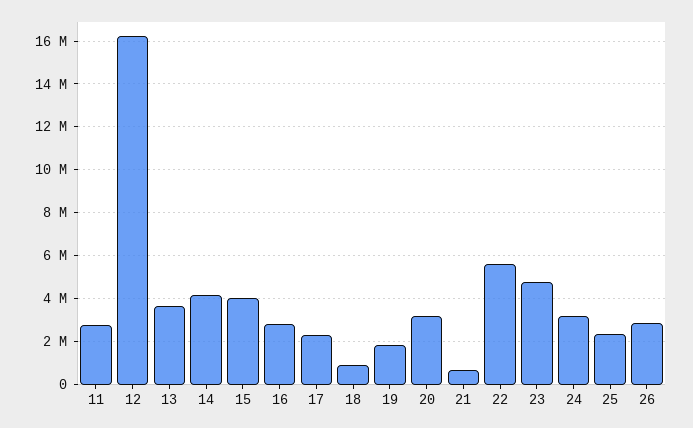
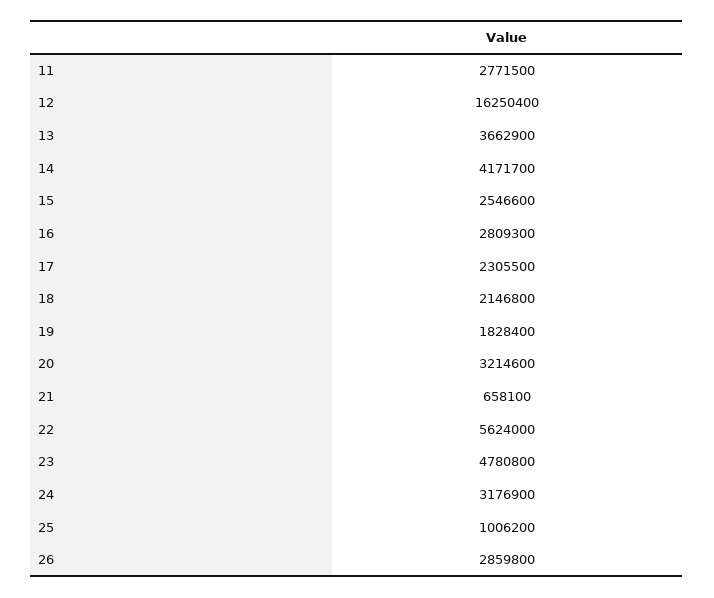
15: 4000000 -> 2546600
18: 1000000 -> 2146800
25: 2500000 -> 1006200

